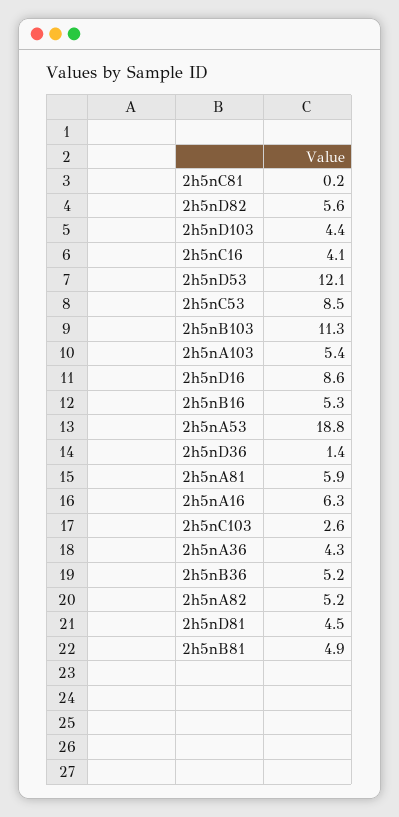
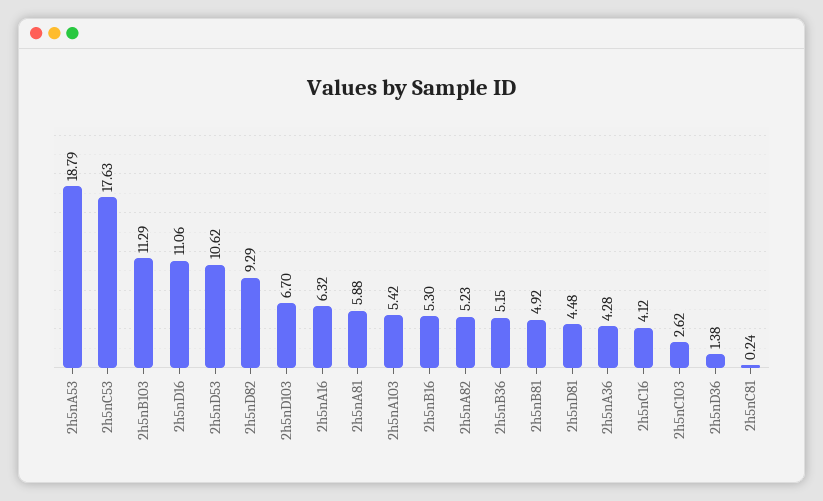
2h5nD82: 5.6 -> 9.29
2h5nD103: 4.4 -> 6.7
2h5nD53: 12.1 -> 10.62
2h5nC53: 8.5 -> 17.63
2h5nD16: 8.6 -> 11.06

